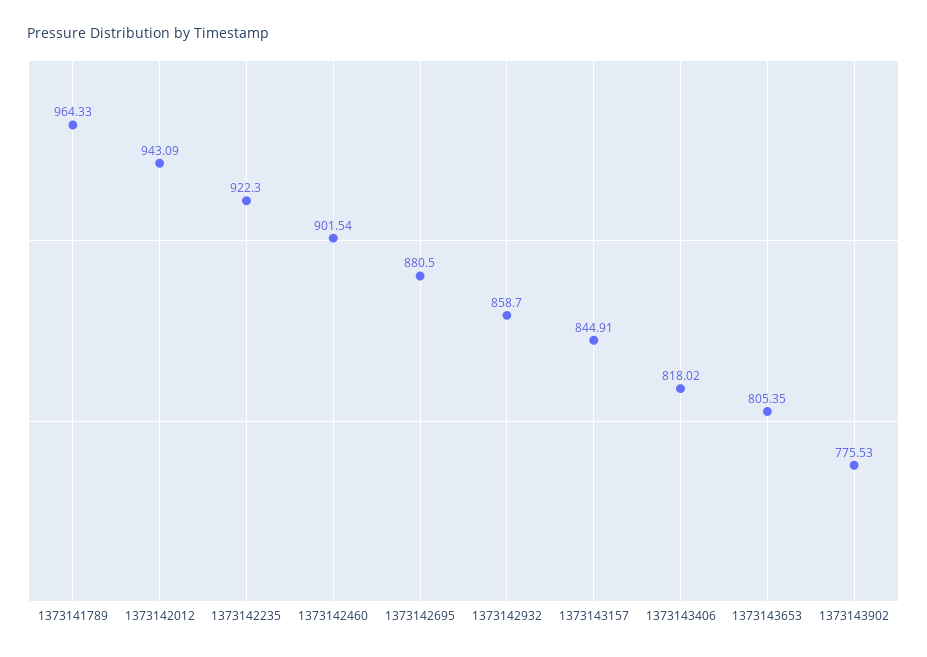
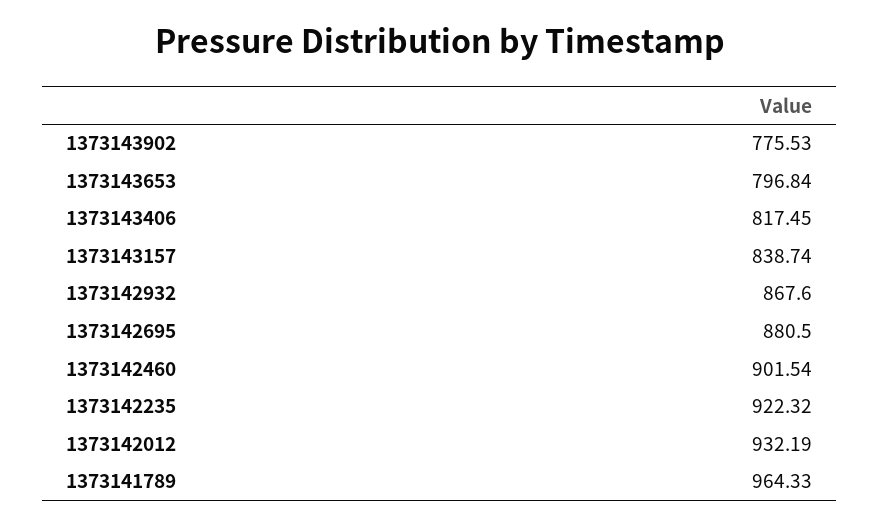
1373142012: 943.09 -> 932.19
1373142235: 922.3 -> 922.32
1373142932: 858.7 -> 867.6
1373143157: 844.91 -> 838.74
1373143406: 818.02 -> 817.45
1373143653: 805.35 -> 796.84

